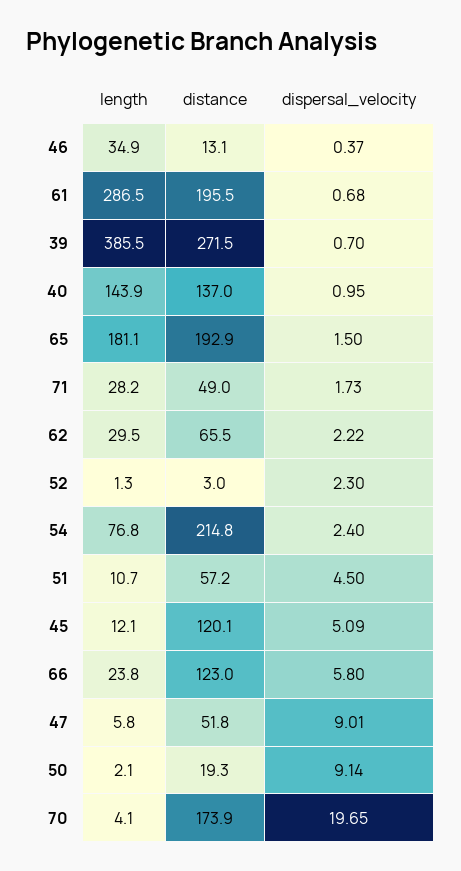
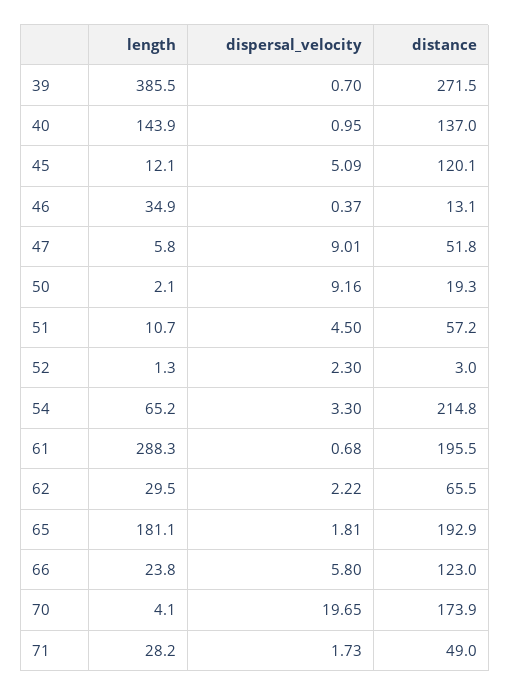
length, 61: 286.5 -> 288.3
dispersal_velocity, 65: 1.5 -> 1.81
length, 54: 76.8 -> 65.2
dispersal_velocity, 54: 2.4 -> 3.3
dispersal_velocity, 50: 9.14 -> 9.16

